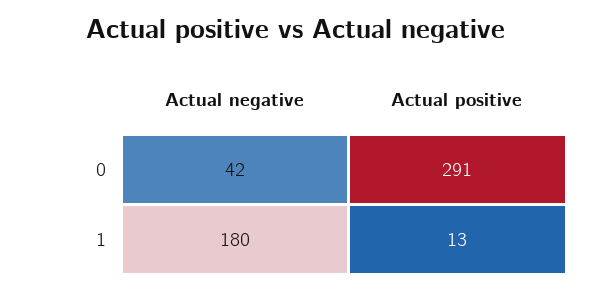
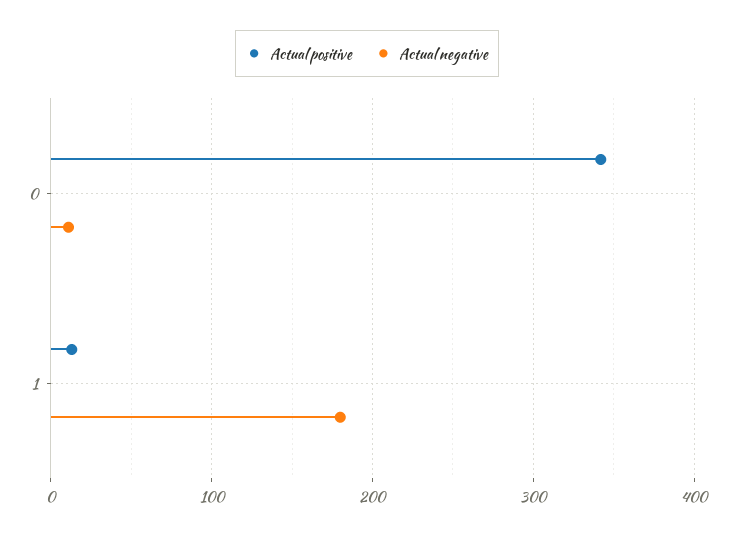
Actual negative, 0: 42 -> 10
Actual positive, 0: 291 -> 340

